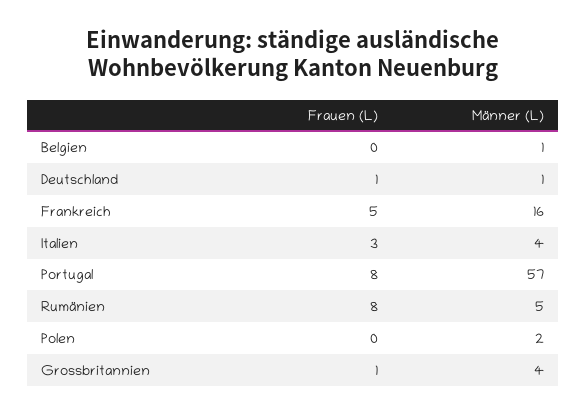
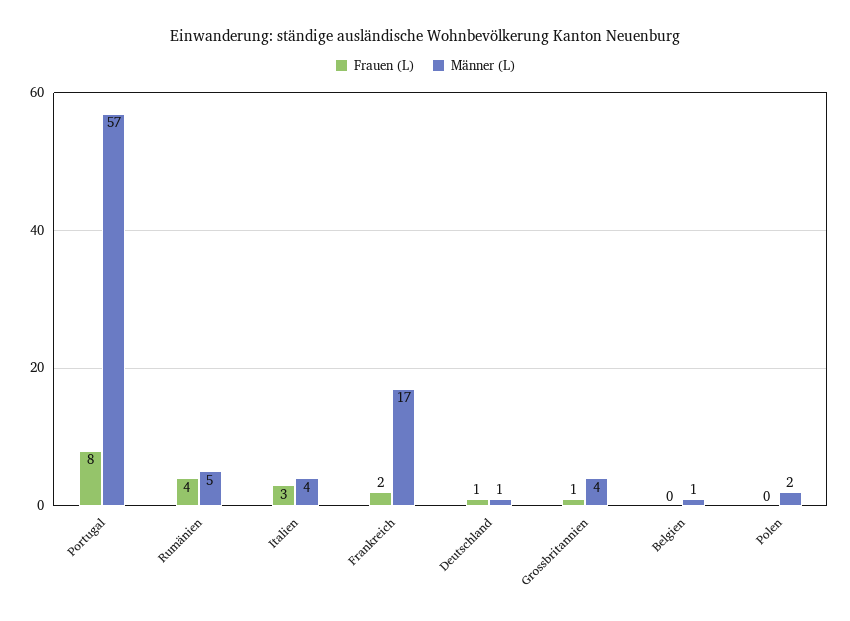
Frauen (L), Frankreich: 5 -> 2
Männer (L), Frankreich: 16 -> 17
Frauen (L), Rumänien: 8 -> 4

